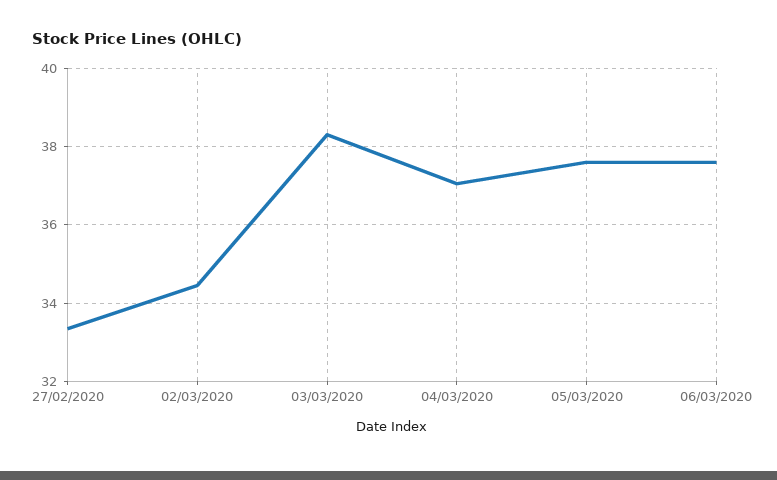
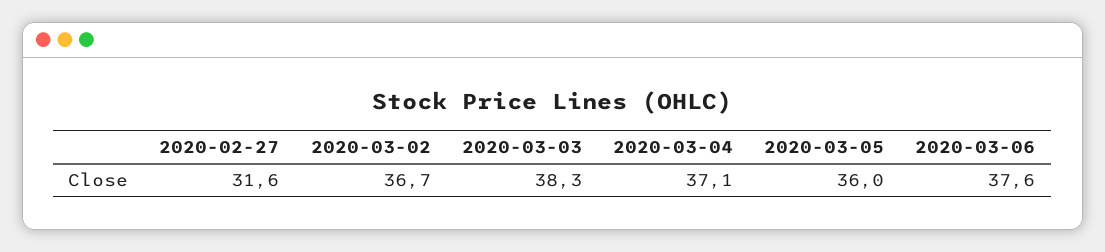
27/02/2020: 33.4 -> 31.6
02/03/2020: 34.4 -> 36.7
05/03/2020: 37.6 -> 36

